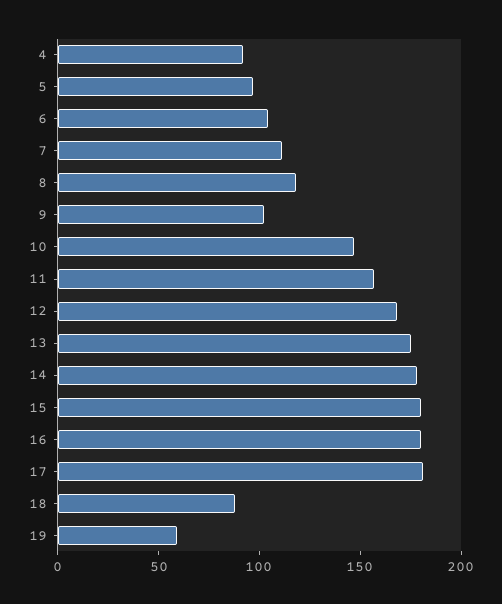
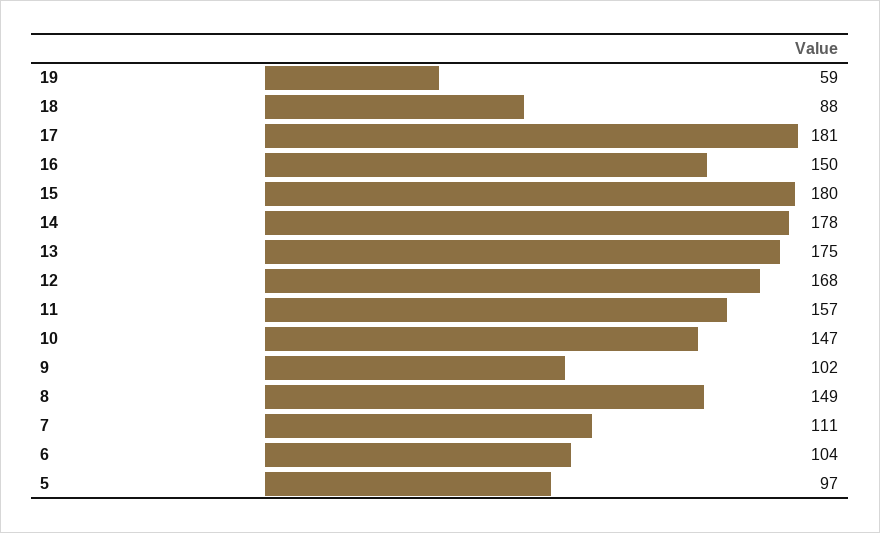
4: 90 -> none
8: 120 -> 149
16: 180 -> 150

